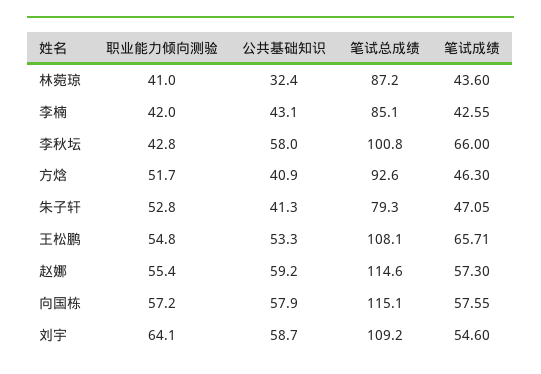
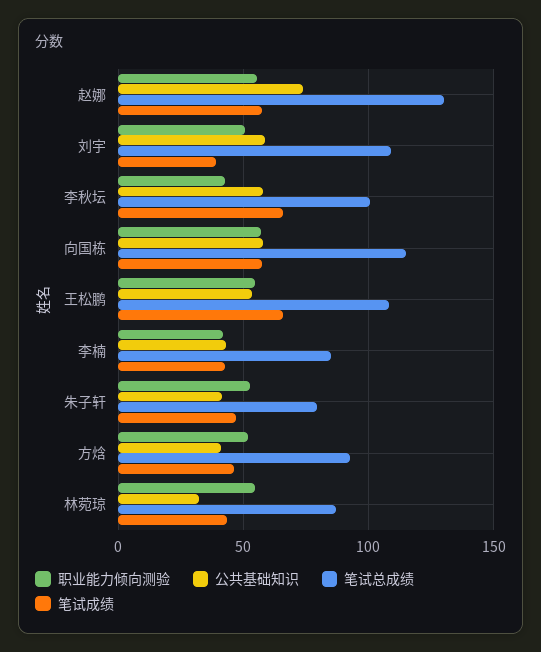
职业能力倾向测验, 林菀琼: 41 -> 55
公共基础知识, 赵娜: 59.2 -> 75
笔试总成绩, 赵娜: 114.6 -> 130
职业能力倾向测验, 刘宇: 64.1 -> 50
笔试成绩, 刘宇: 54.6 -> 40

